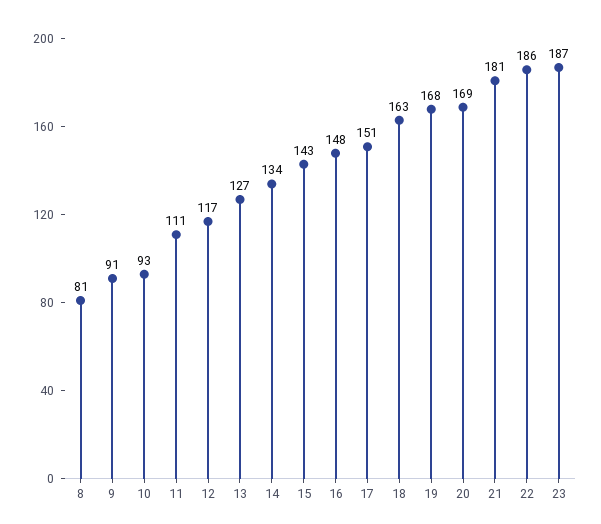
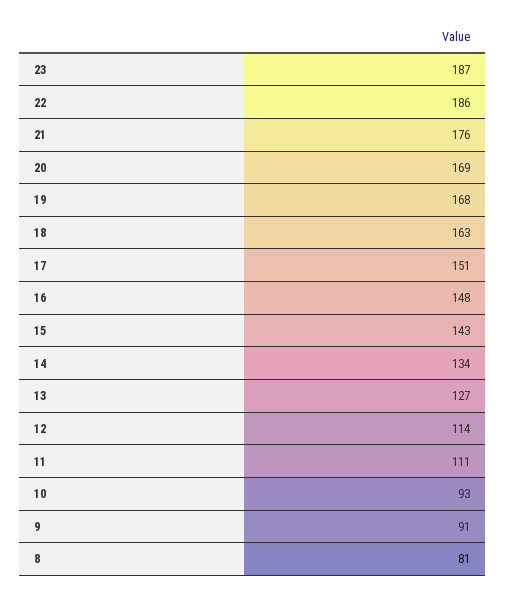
12: 117 -> 114
21: 181 -> 176

